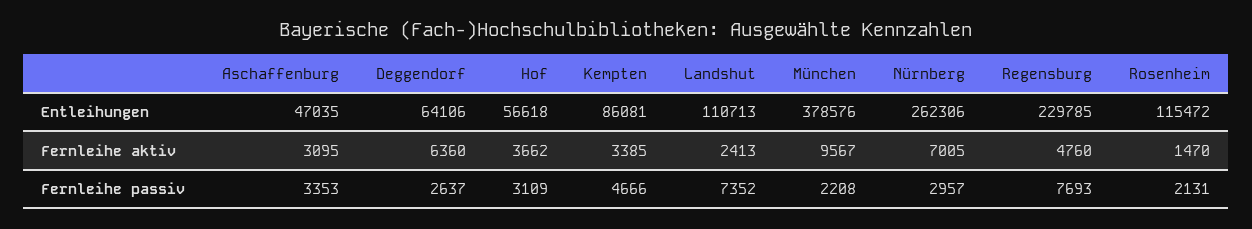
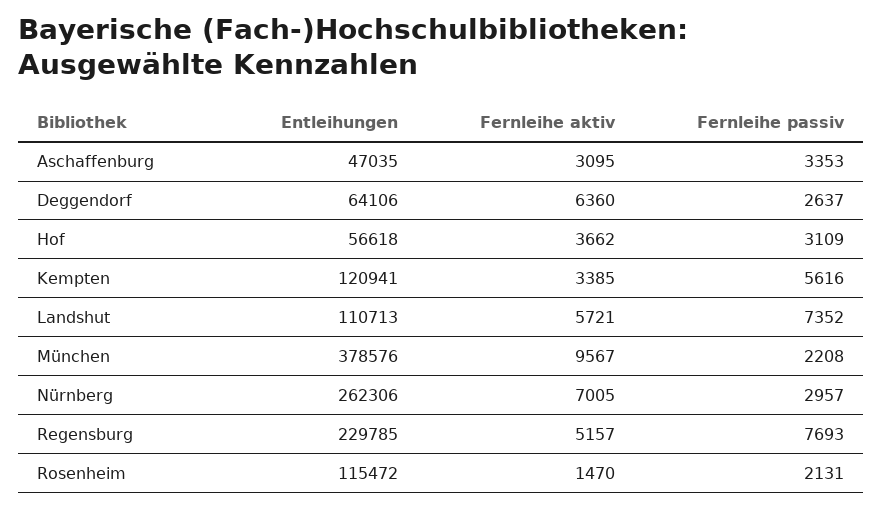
Kempten, Entleihungen: 86081 -> 120941
Landshut, Fernleihe aktiv: 2413 -> 5721
Regensburg, Fernleihe aktiv: 4760 -> 5157
Kempten, Fernleihe passiv: 4666 -> 5616

